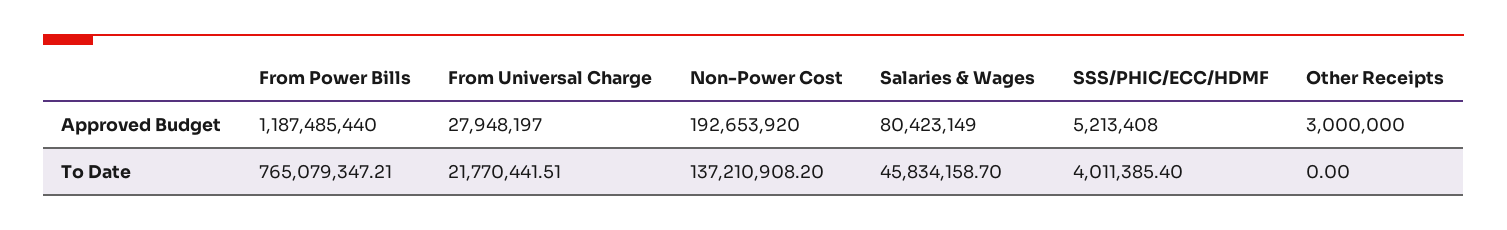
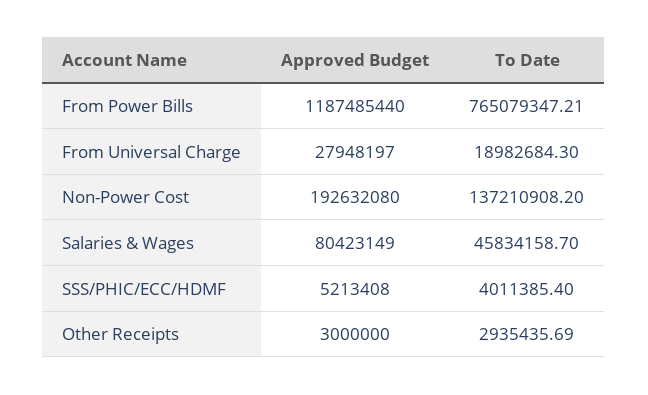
Non-Power Cost, Approved Budget: 192653920 -> 192632080
From Universal Charge, To Date: 21770441.51 -> 18982684.3
Other Receipts, To Date: 0 -> 2935435.69

